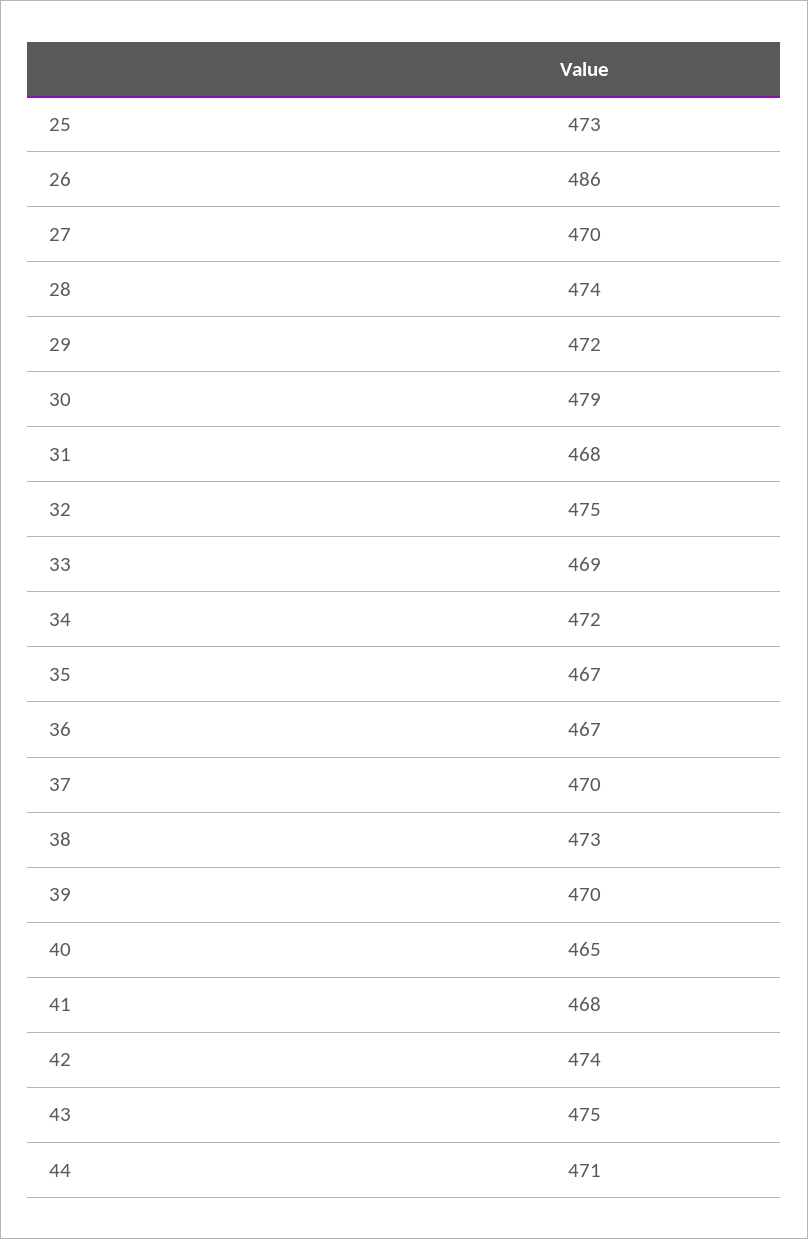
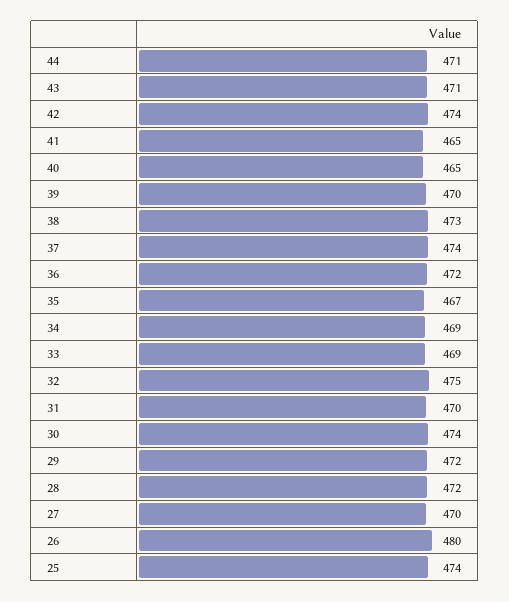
25: 473 -> 474
26: 486 -> 480
28: 474 -> 472
30: 479 -> 474
31: 468 -> 470
34: 472 -> 469
36: 467 -> 472
37: 470 -> 474
41: 468 -> 465
43: 475 -> 471

